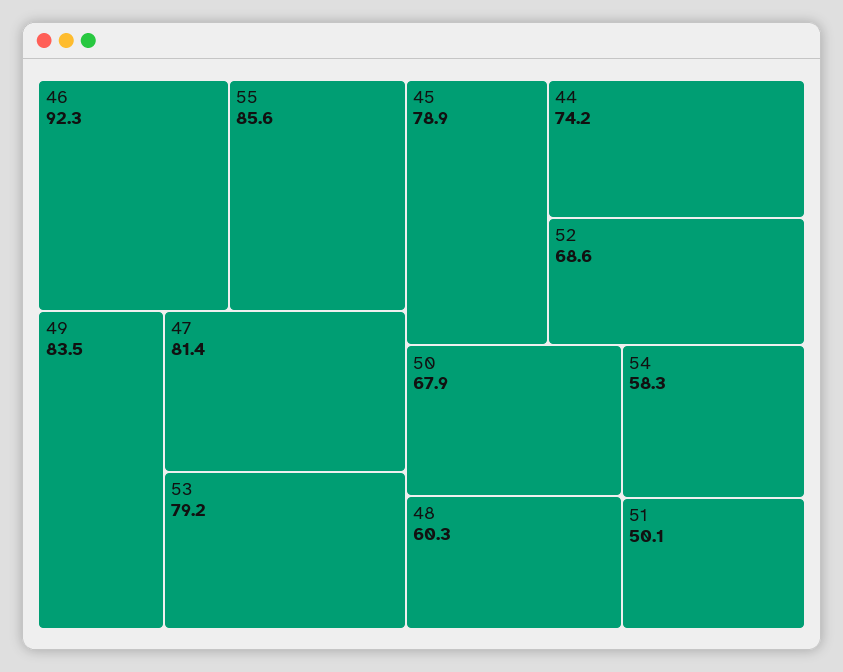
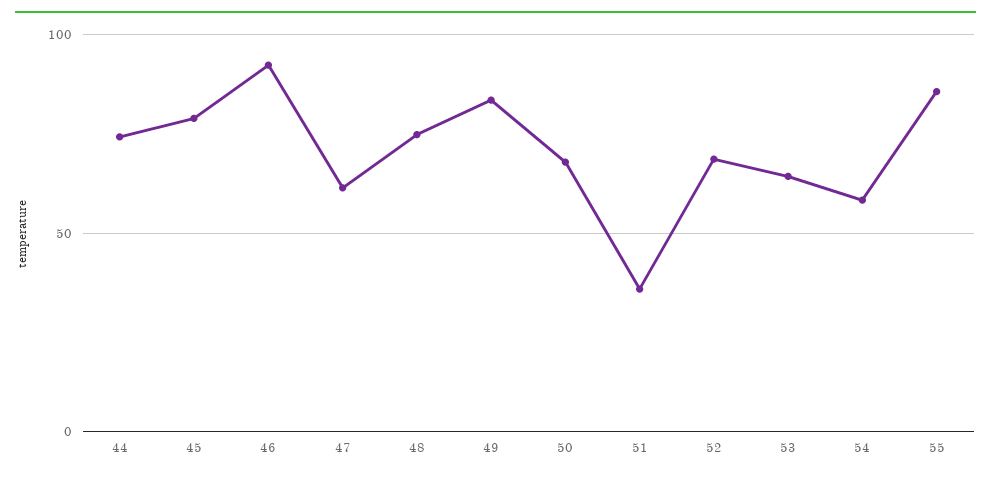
47: 81.4 -> 60
53: 79.2 -> 65
48: 60.3 -> 75
51: 50.1 -> 35

